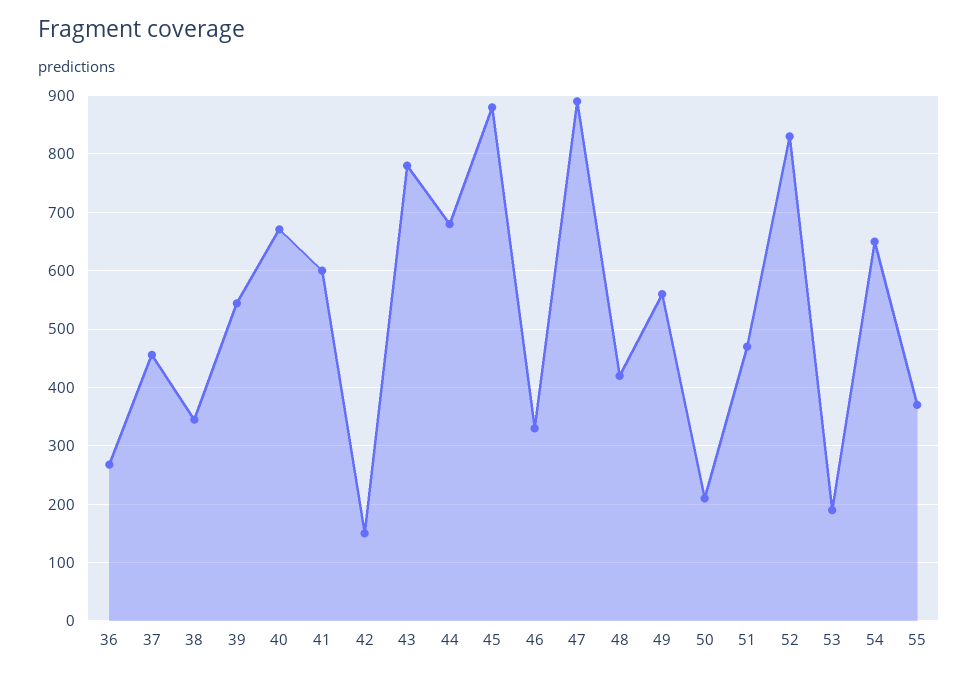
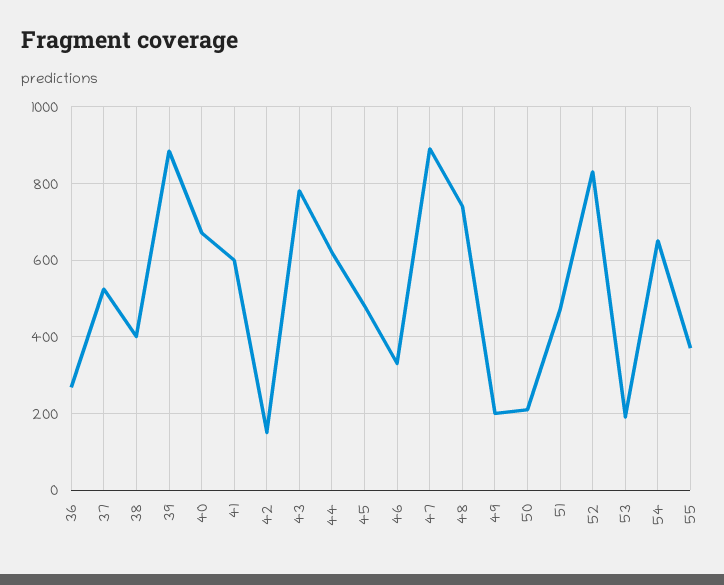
37: 460 -> 520
38: 340 -> 400
39: 540 -> 880
44: 680 -> 620
45: 880 -> 480
48: 420 -> 740
49: 560 -> 200

